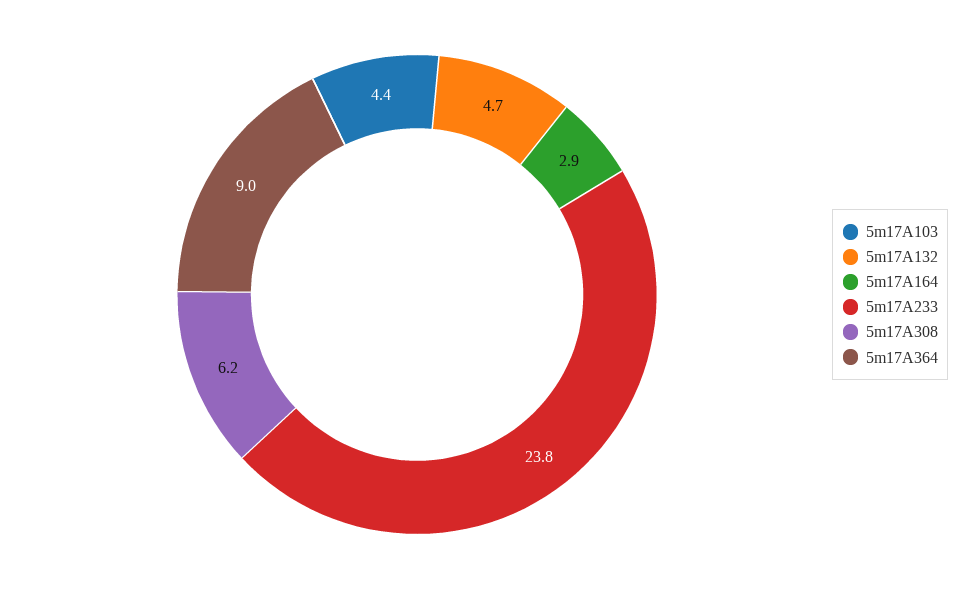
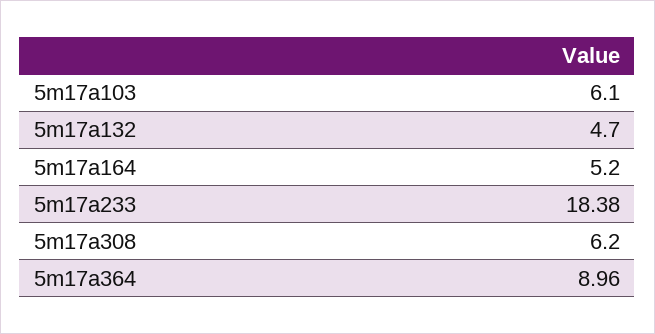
5m17A103: 4.4 -> 6.1
5m17A164: 2.9 -> 5.2
5m17A233: 23.8 -> 18.38

